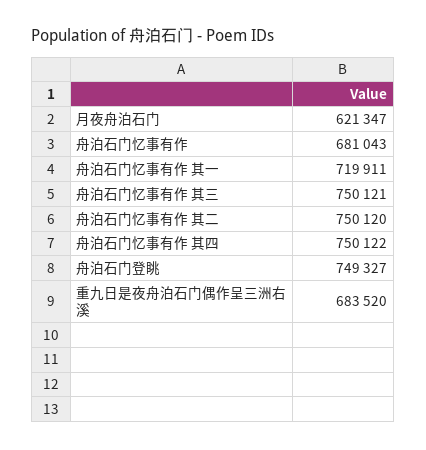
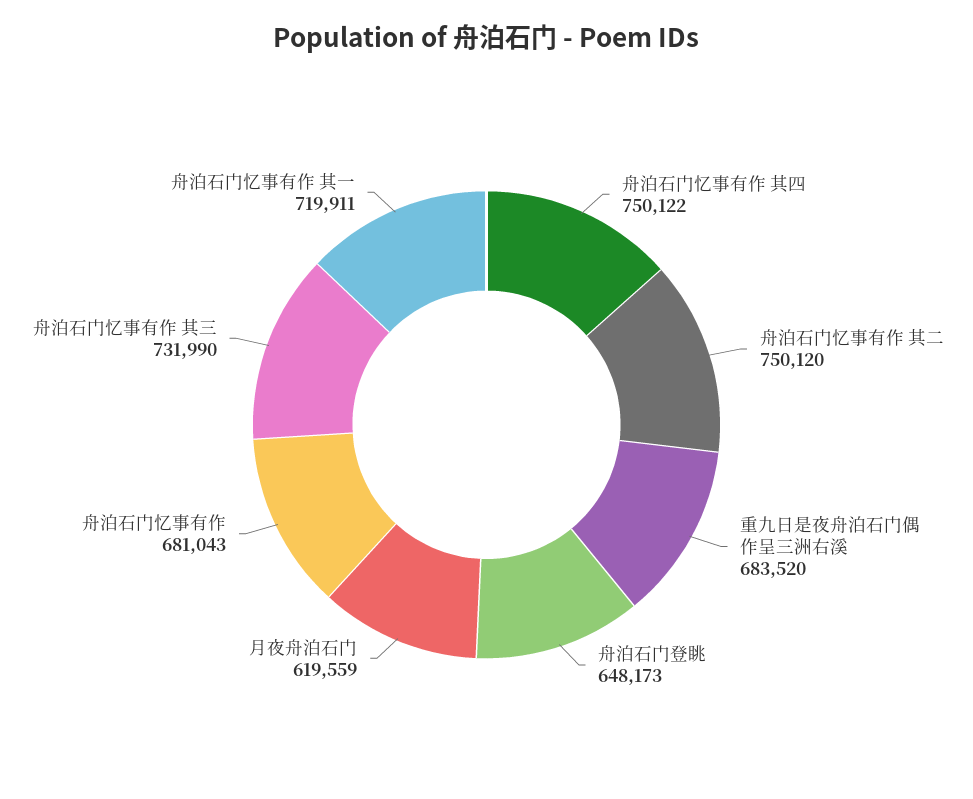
月夜舟泊石门: 621347 -> 619559
舟泊石门忆事有作 其三: 750121 -> 731990
舟泊石门登眺: 749327 -> 648173

